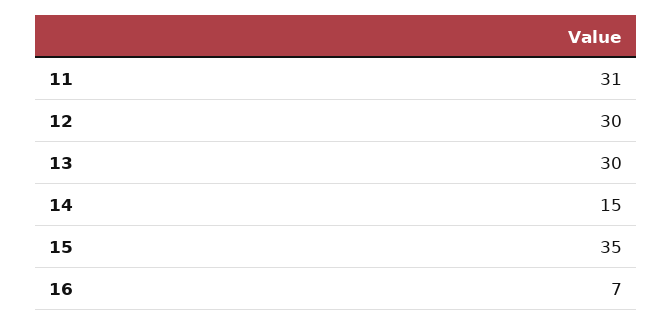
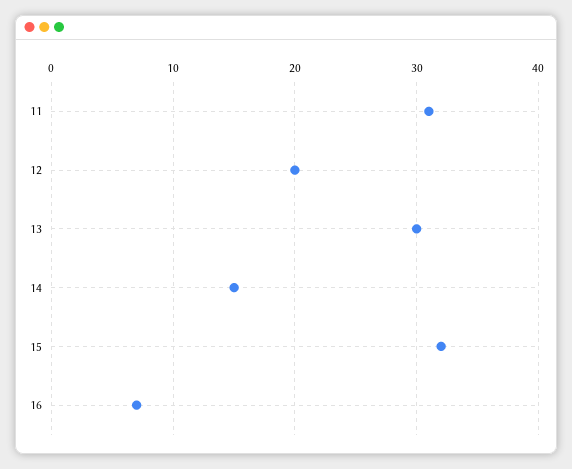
12: 30 -> 20
15: 35 -> 32

